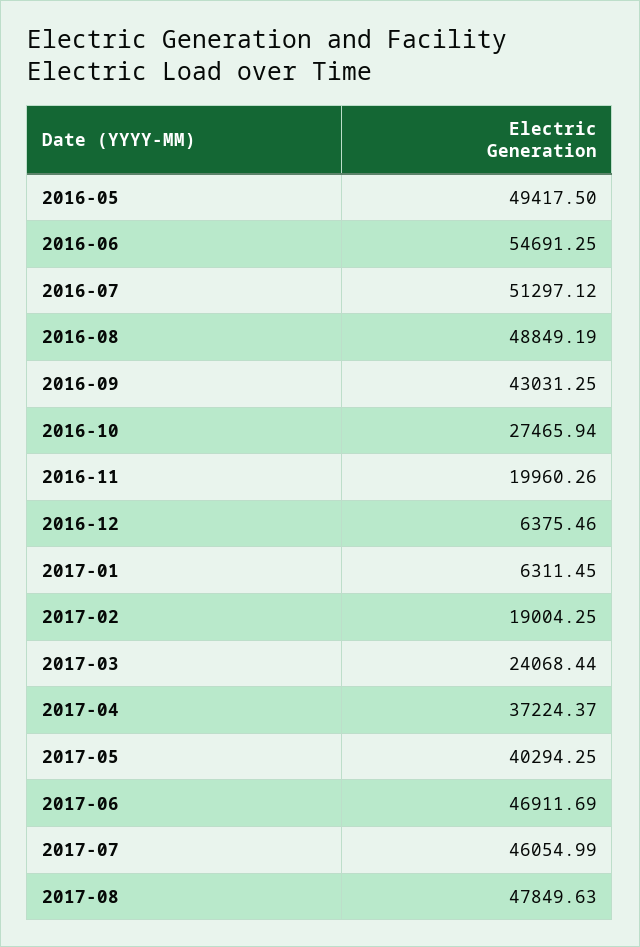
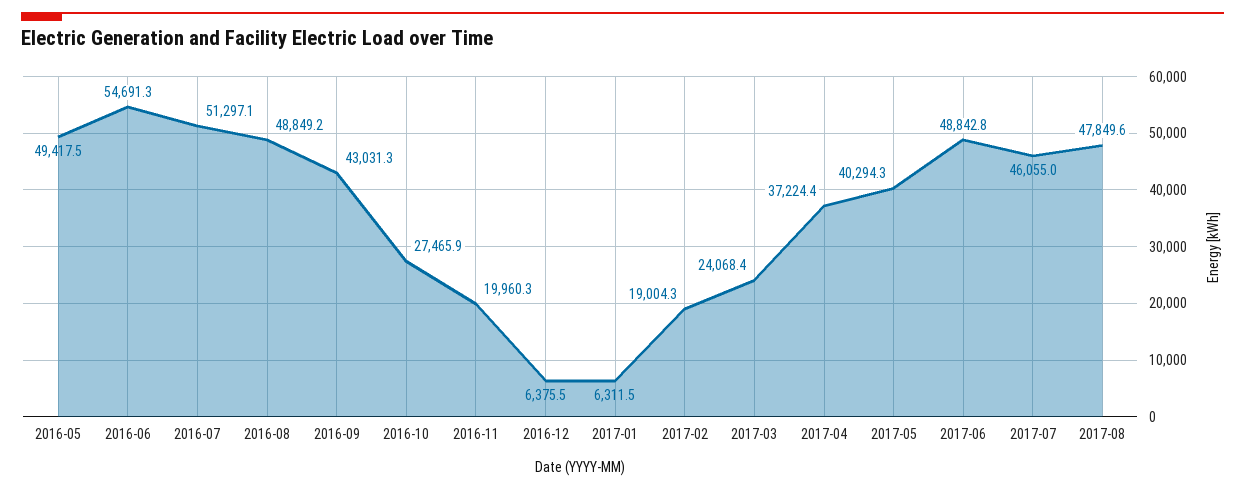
2017-06: 46911.69 -> 48842.8

